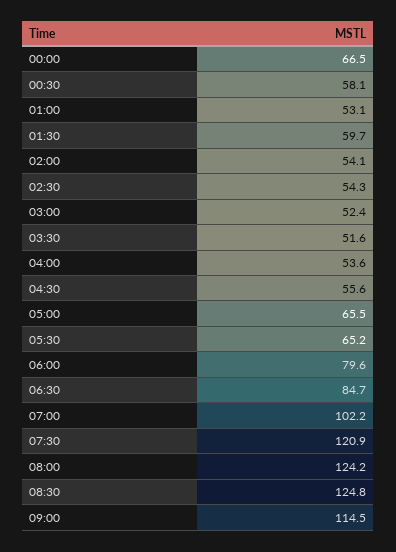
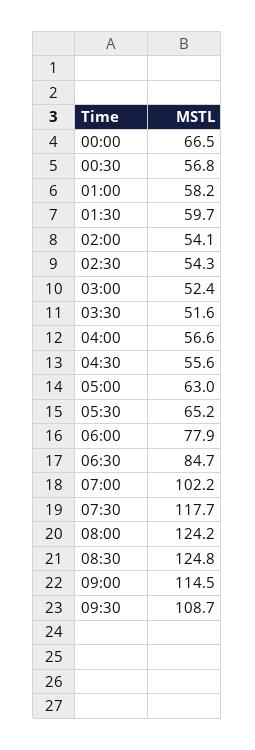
00:30: 58.1 -> 56.8
01:00: 53.1 -> 58.2
04:00: 53.6 -> 56.6
05:00: 65.5 -> 63
06:00: 79.6 -> 77.9
07:30: 120.9 -> 117.7
09:30: none -> 108.7

